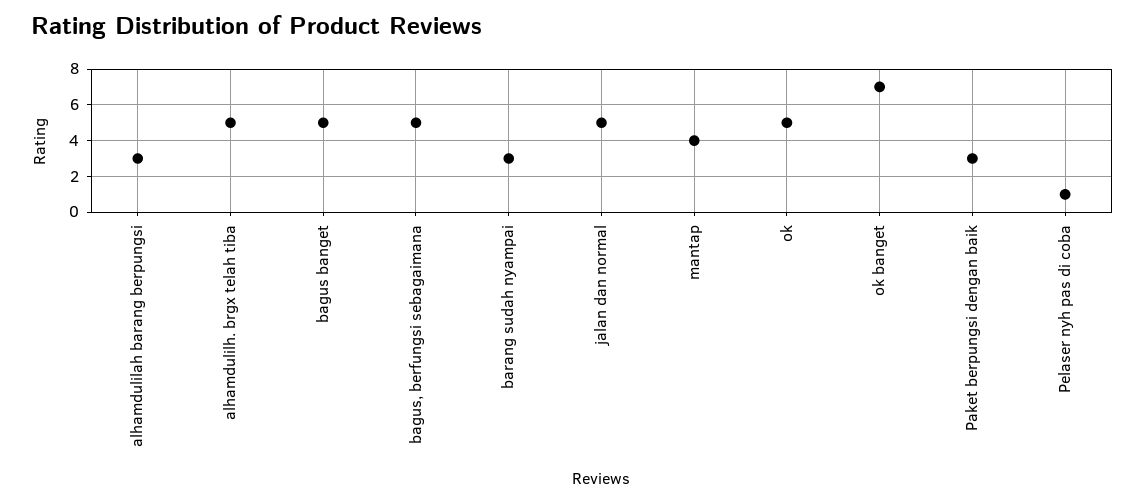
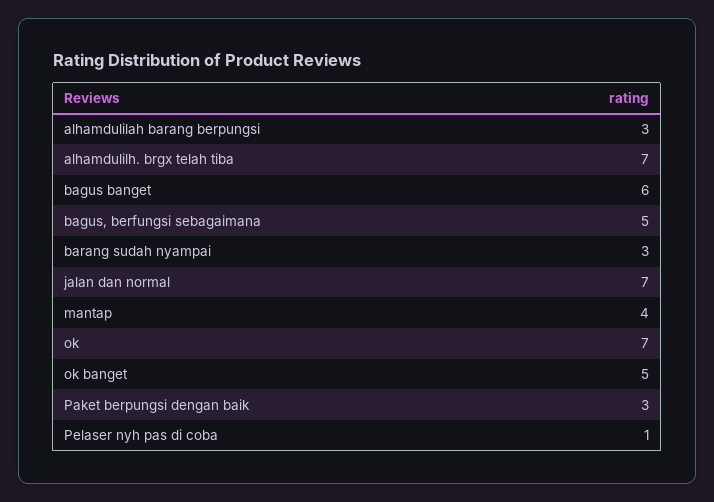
alhamdulilh. brgx telah tiba: 5 -> 7
bagus banget: 5 -> 6
jalan dan normal: 5 -> 7
ok: 5 -> 7
ok banget: 7 -> 5

